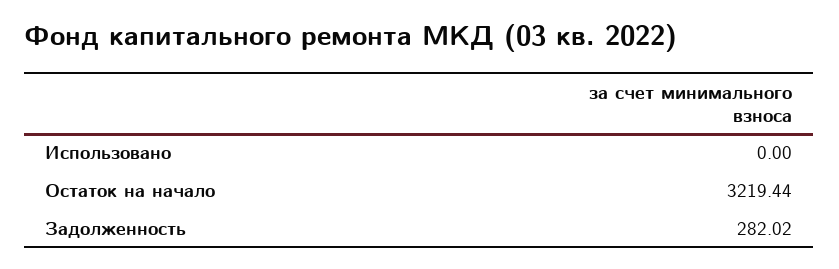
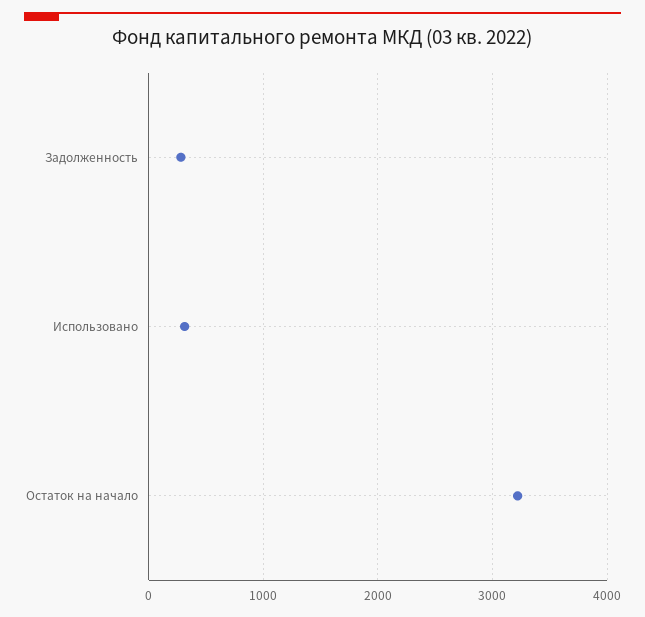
Использовано: 0 -> 300

